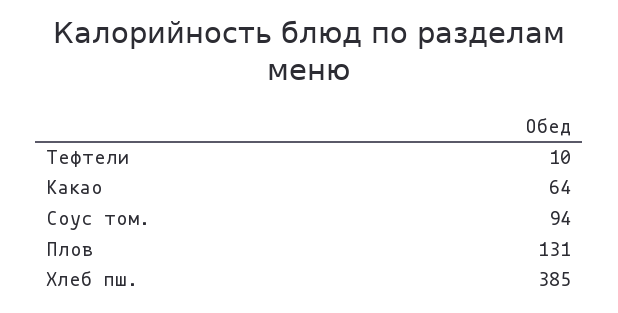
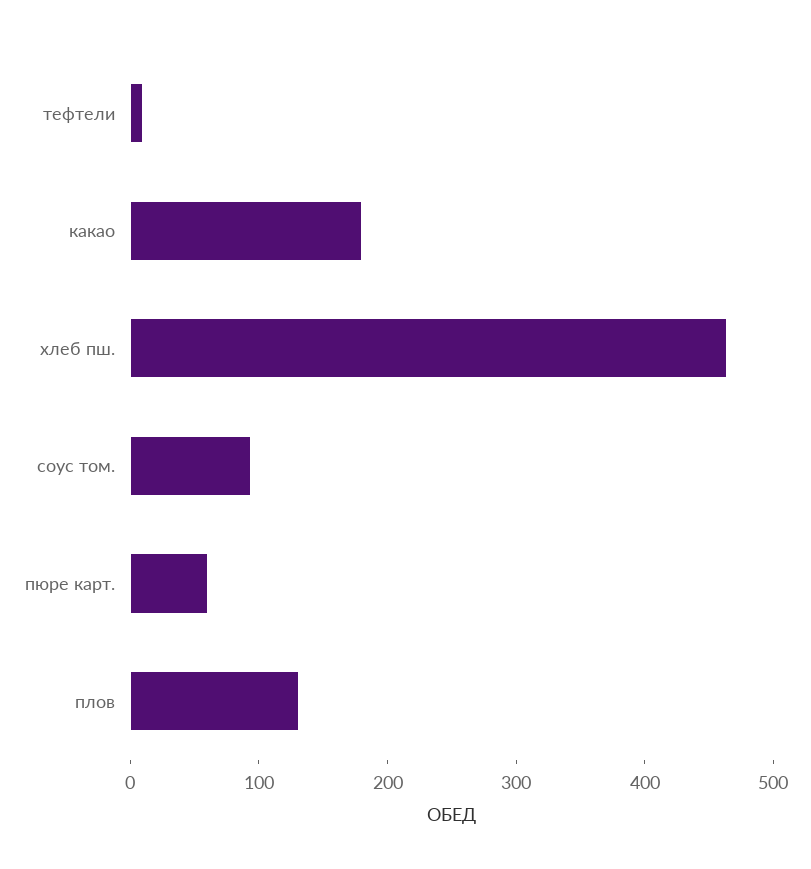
Какао: 64 -> 180
Хлеб пш.: 385 -> 460
пюре карт.: none -> 60

